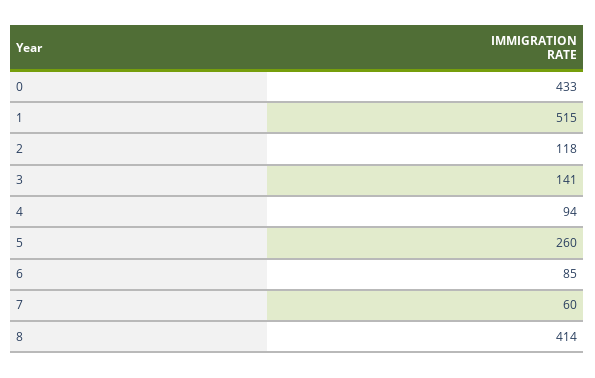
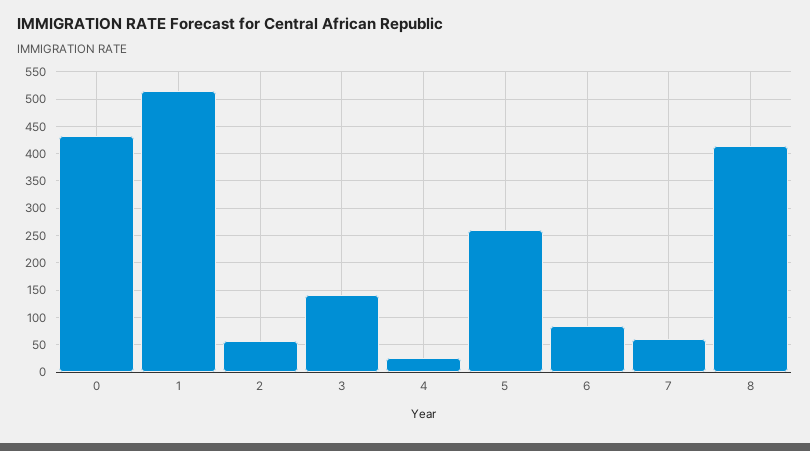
2: 118 -> 50
4: 94 -> 25

